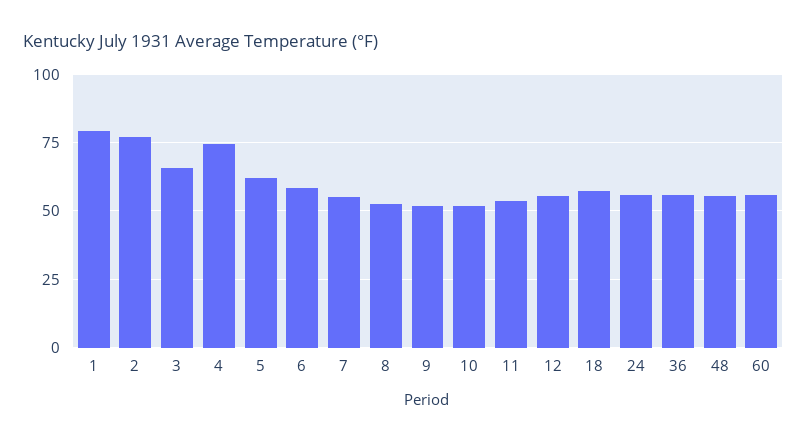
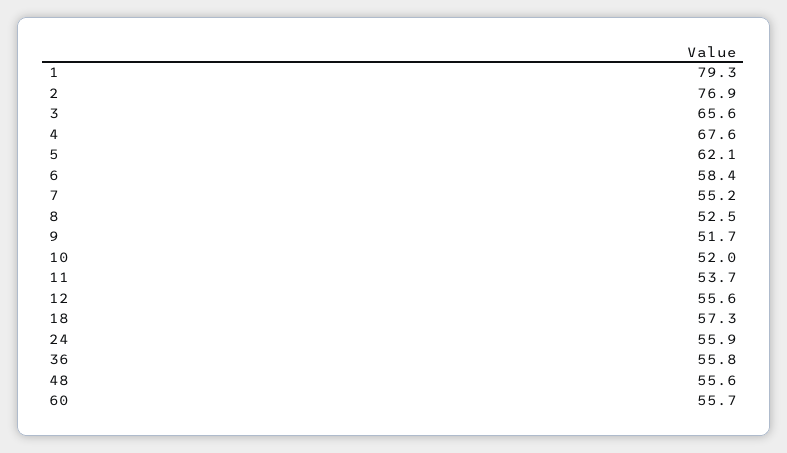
4: 75 -> 67.6

